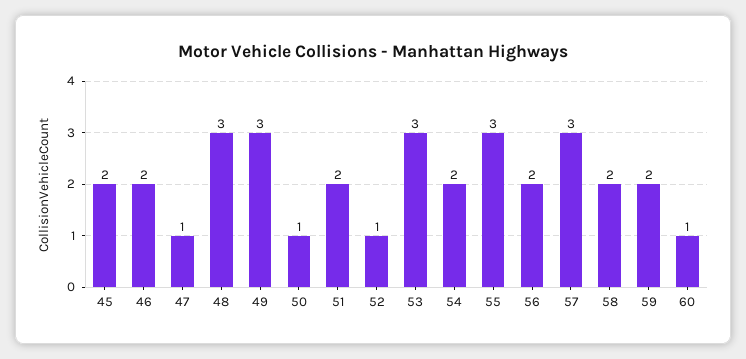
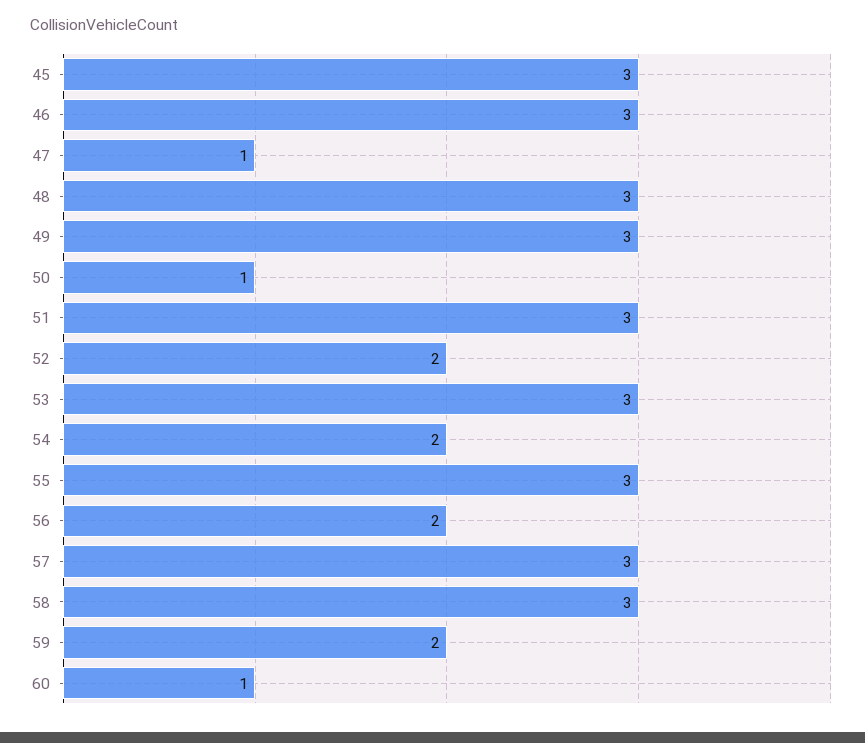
45: 2 -> 3
46: 2 -> 3
51: 2 -> 3
52: 1 -> 2
58: 2 -> 3

